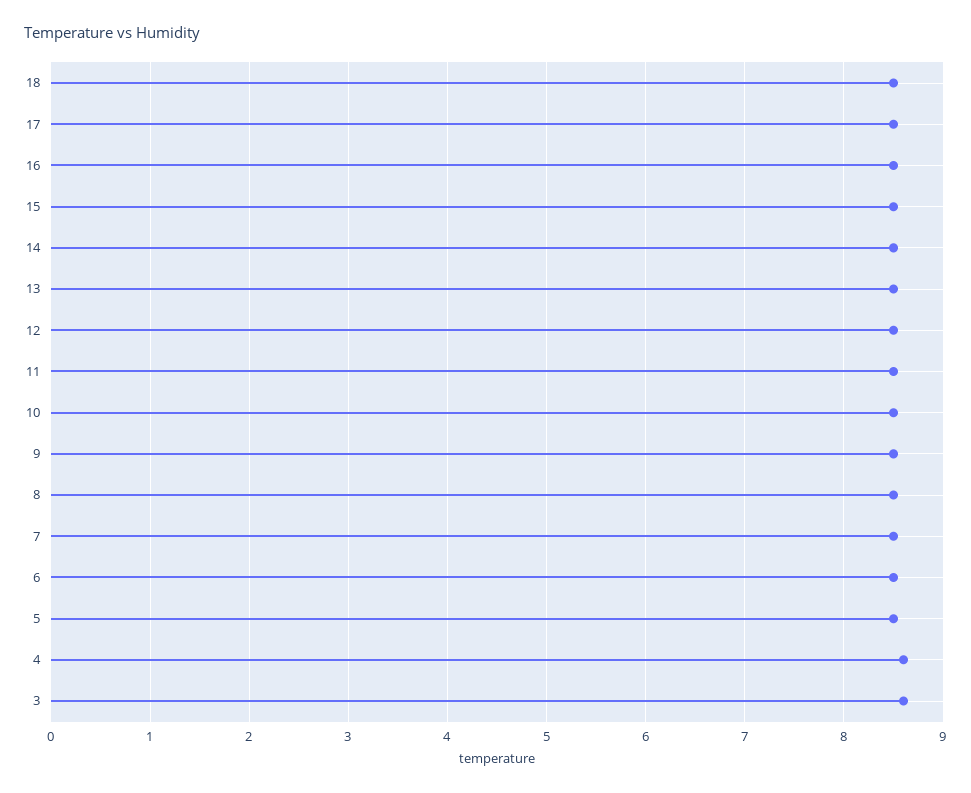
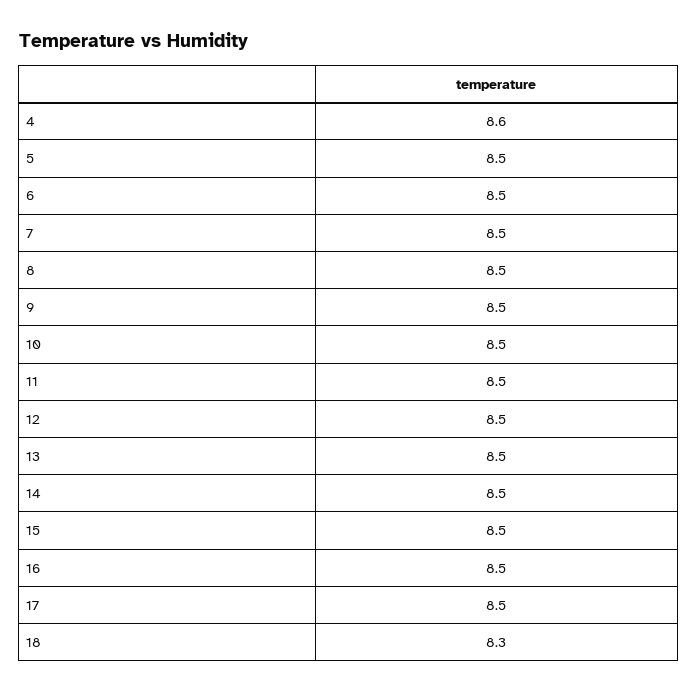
18: 8.5 -> 8.3
3: 8.6 -> none

